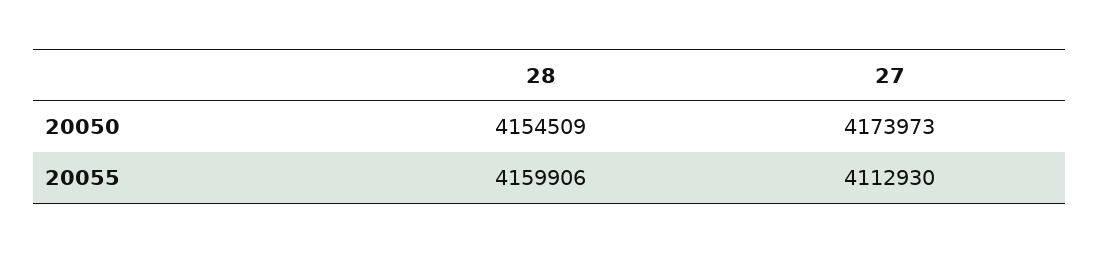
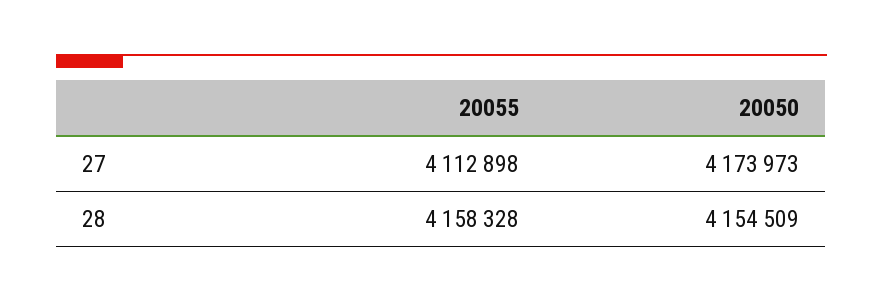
28, 20055: 4159906 -> 4158328
27, 20055: 4112930 -> 4112898

